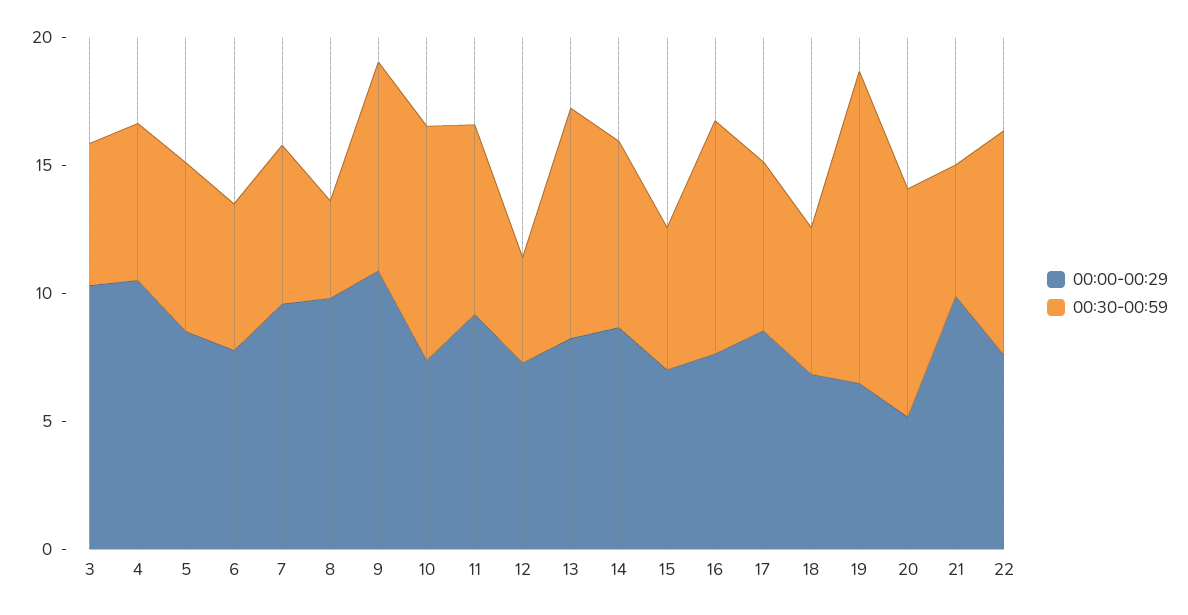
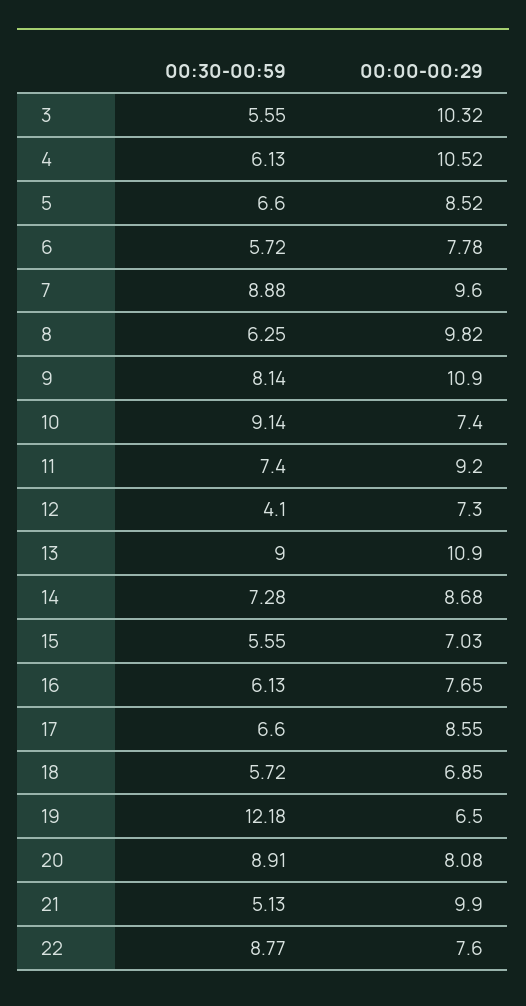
00:30-00:59, 7: 6 -> 8.88
00:30-00:59, 8: 4 -> 6.25
00:00-00:29, 13: 8 -> 10.9
00:30-00:59, 16: 9 -> 6.13
00:00-00:29, 20: 5 -> 8.08

